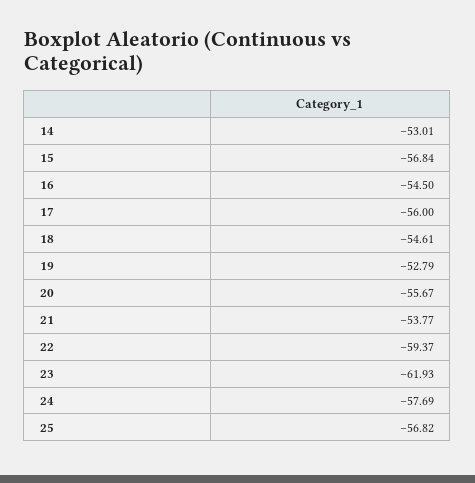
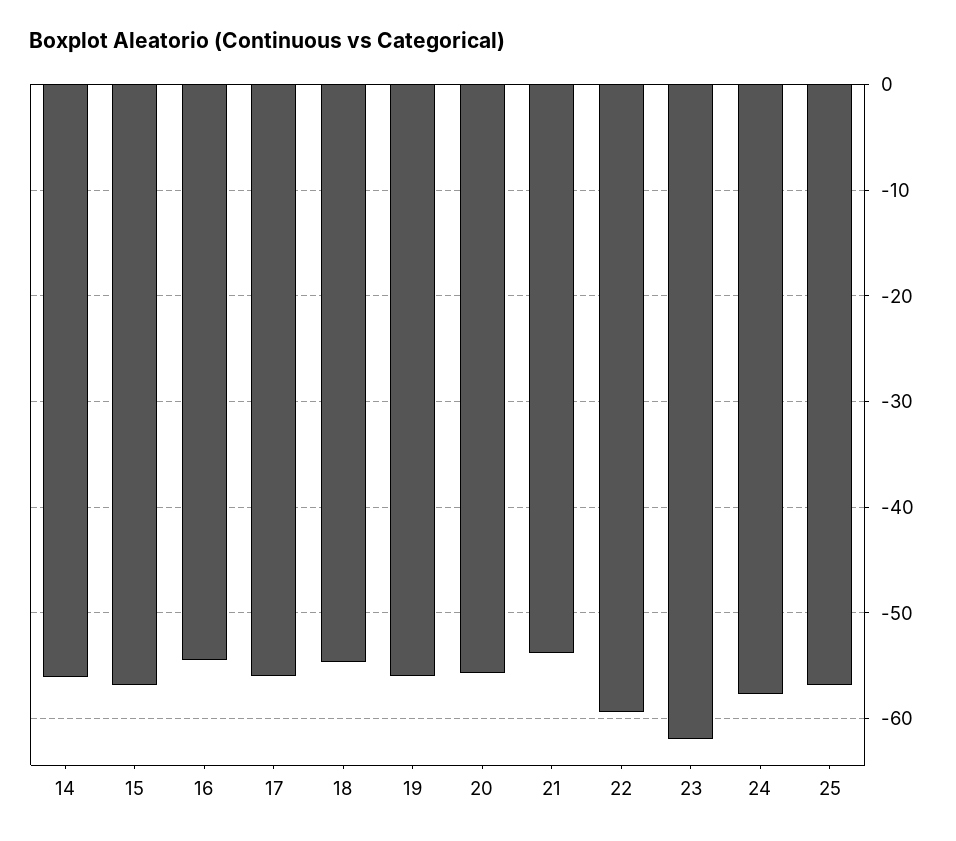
14: -53.01 -> -56
19: -52.79 -> -56

